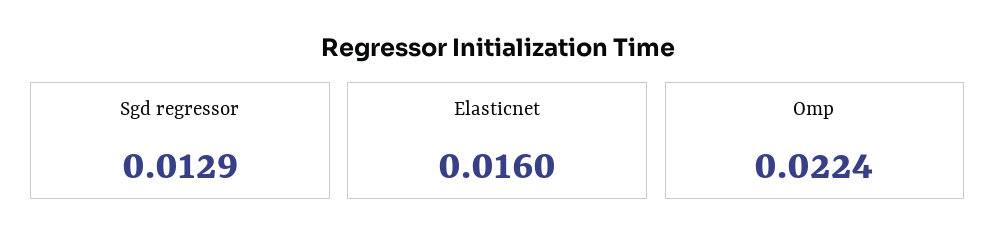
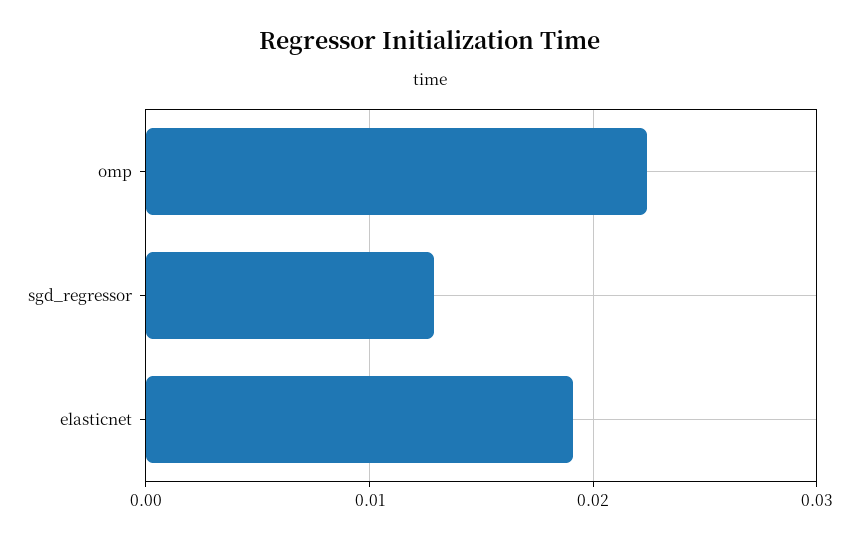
Elasticnet: 0.016 -> 0.019

